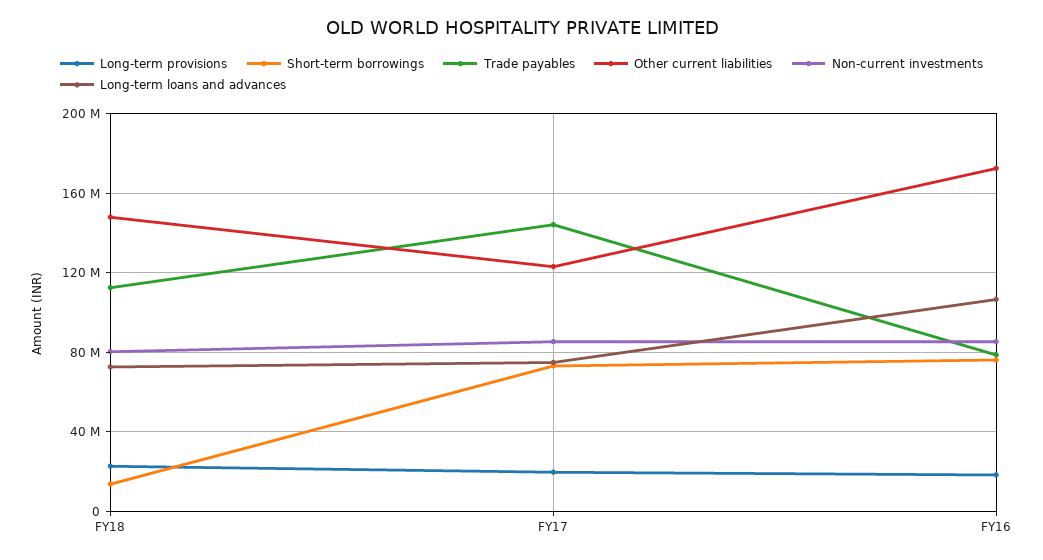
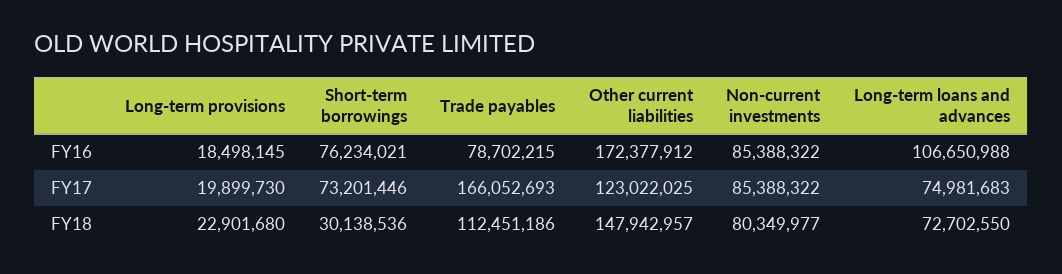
Short-term borrowings, FY18: 15000000 -> 30138536
Trade payables, FY17: 145000000 -> 166052693

